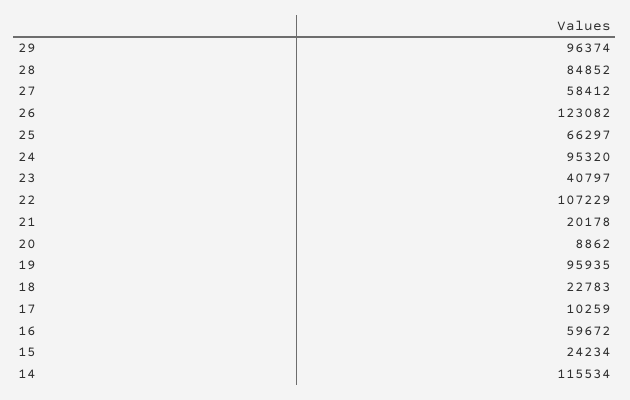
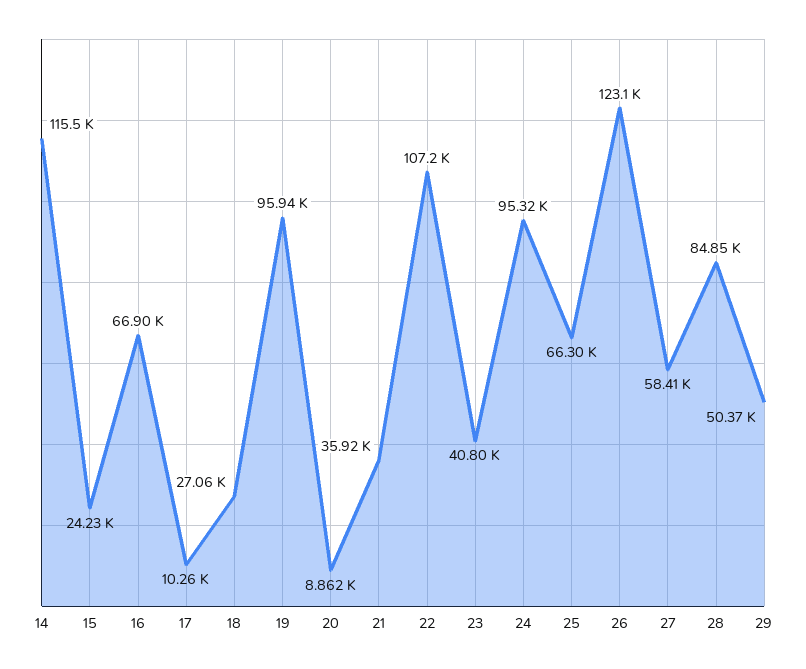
29: 96374 -> 50370
21: 20178 -> 35920
18: 22783 -> 27060
16: 59672 -> 66900

